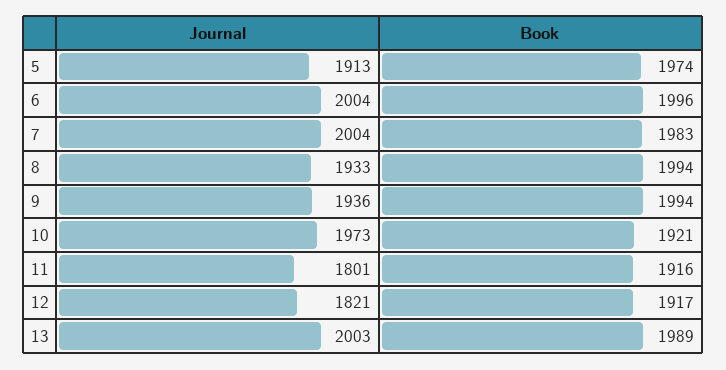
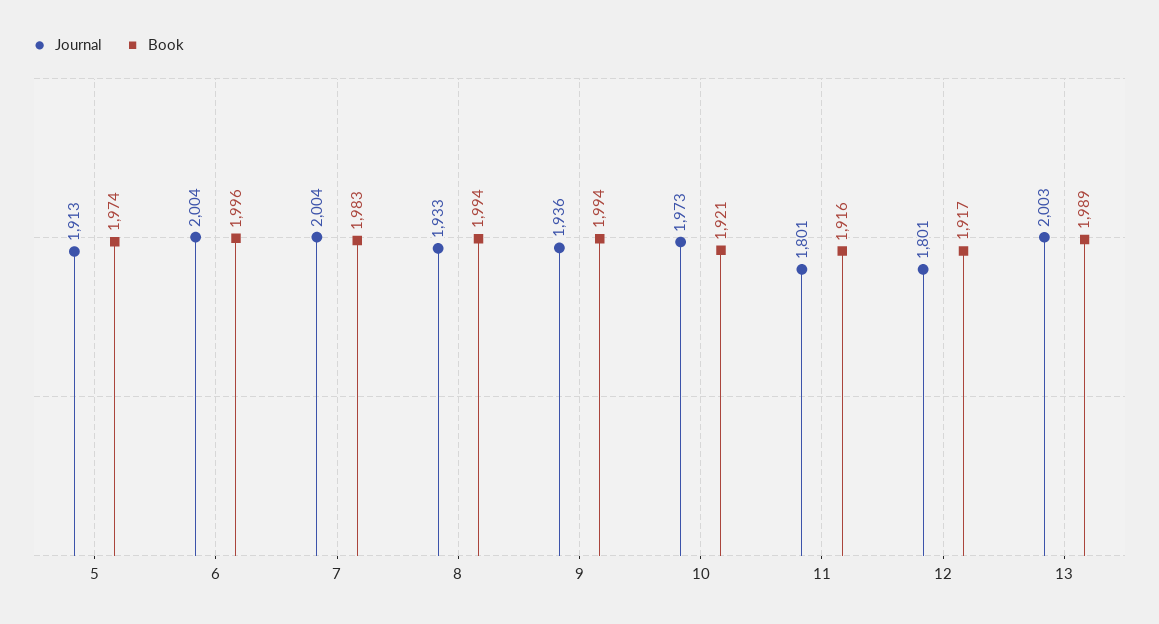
Journal, 12: 1821 -> 1801

